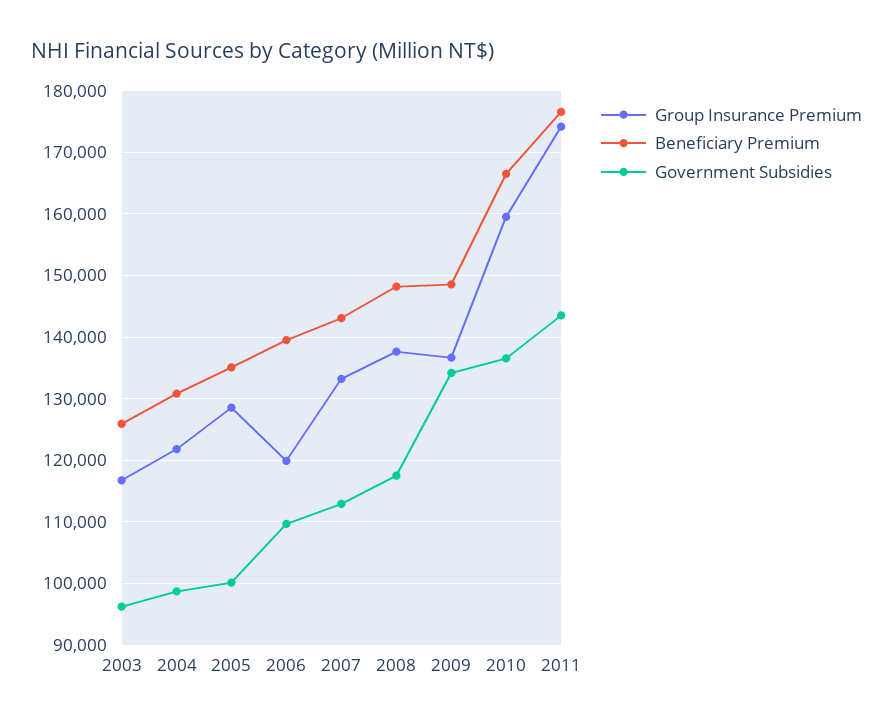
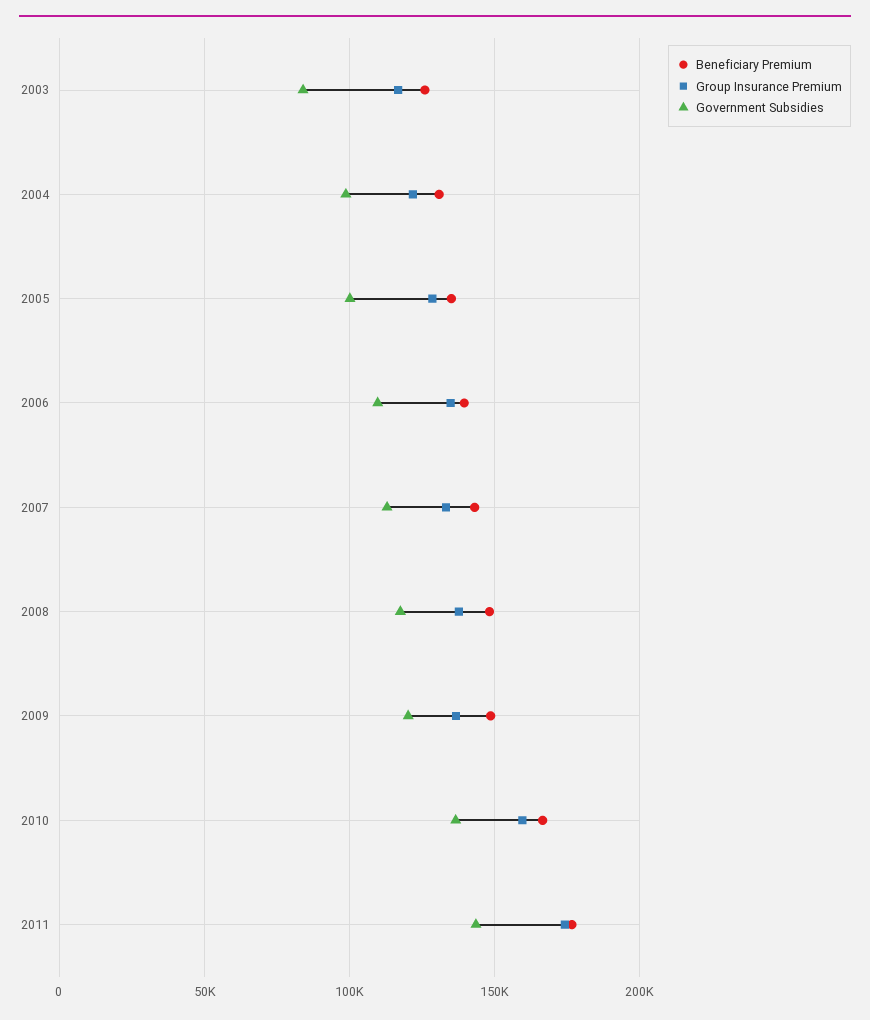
Government Subsidies, 2003: 96000 -> 85000
Group Insurance Premium, 2006: 120000 -> 135000
Government Subsidies, 2009: 134000 -> 120000

